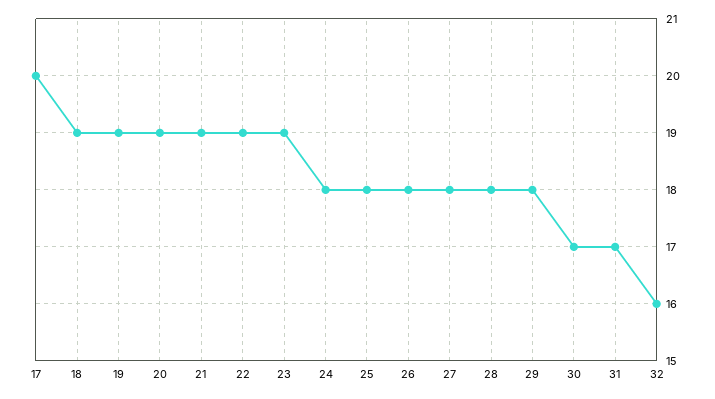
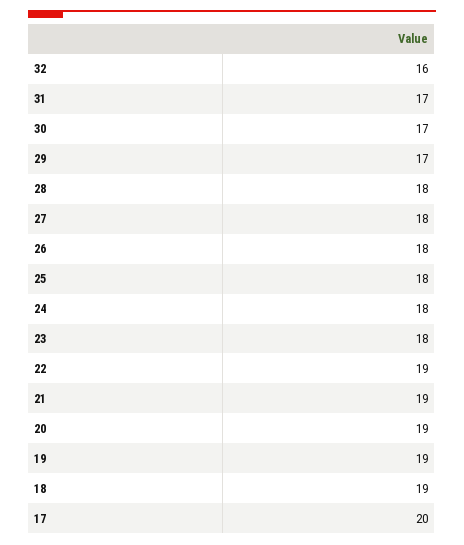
23: 19 -> 18
29: 18 -> 17

